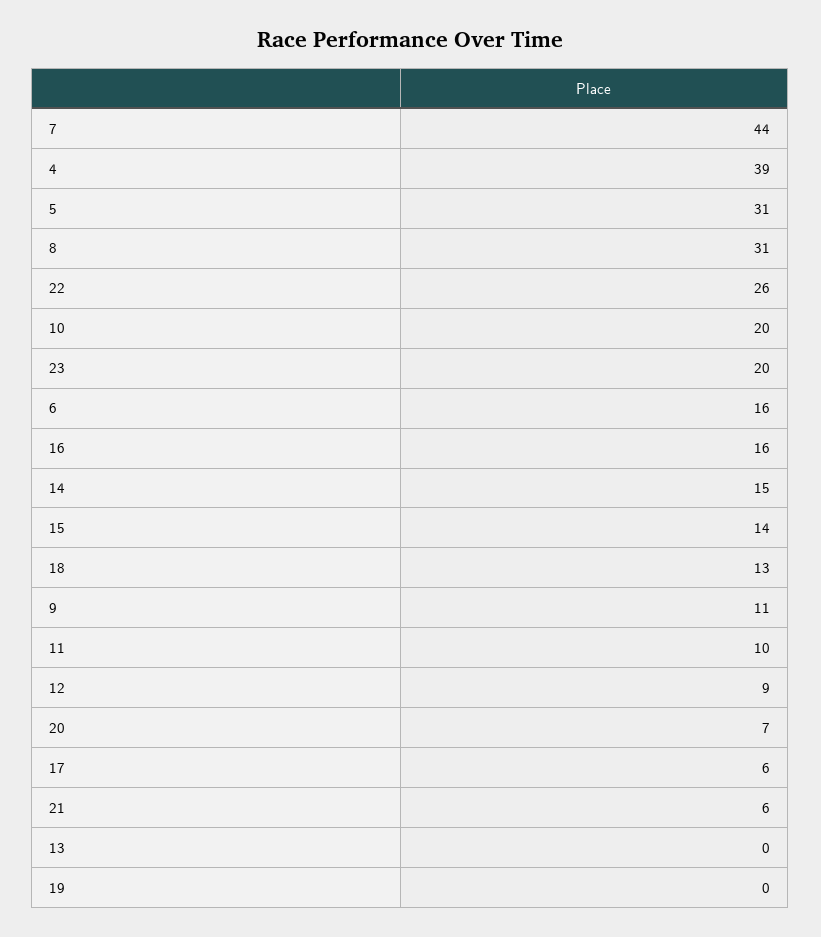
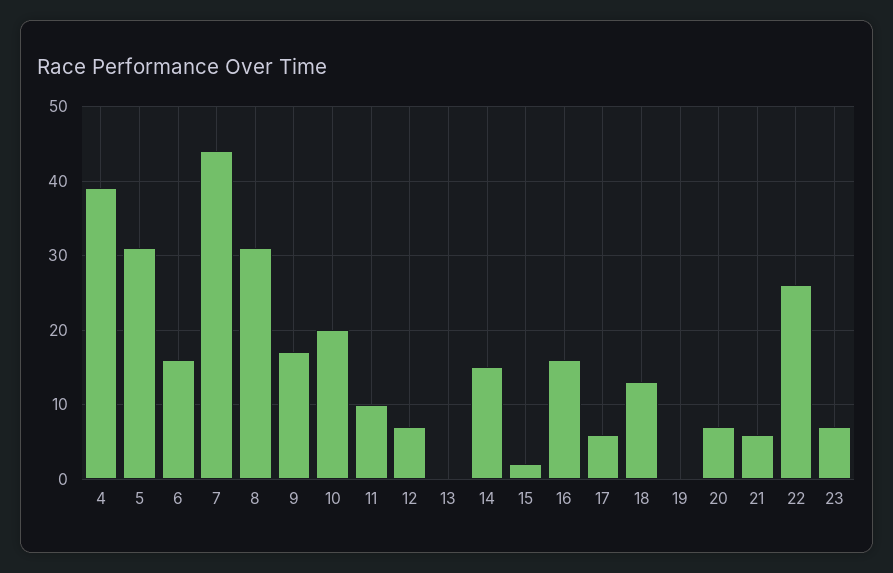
23: 20 -> 7
15: 14 -> 2
9: 11 -> 17
12: 9 -> 7

